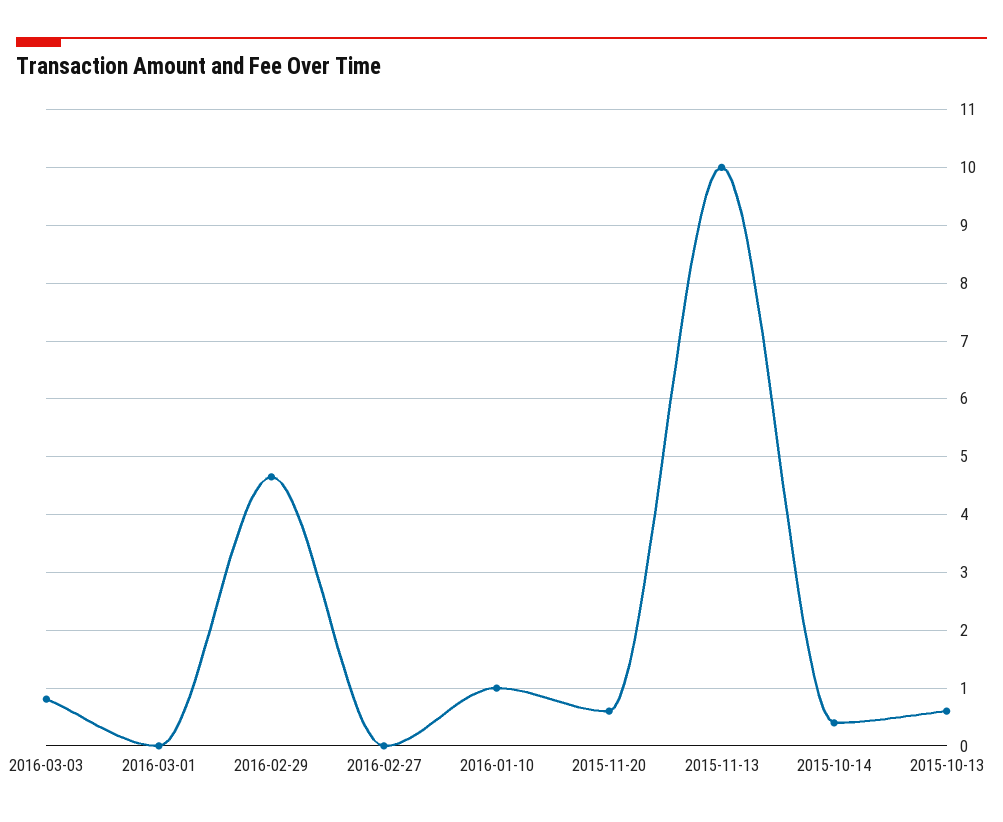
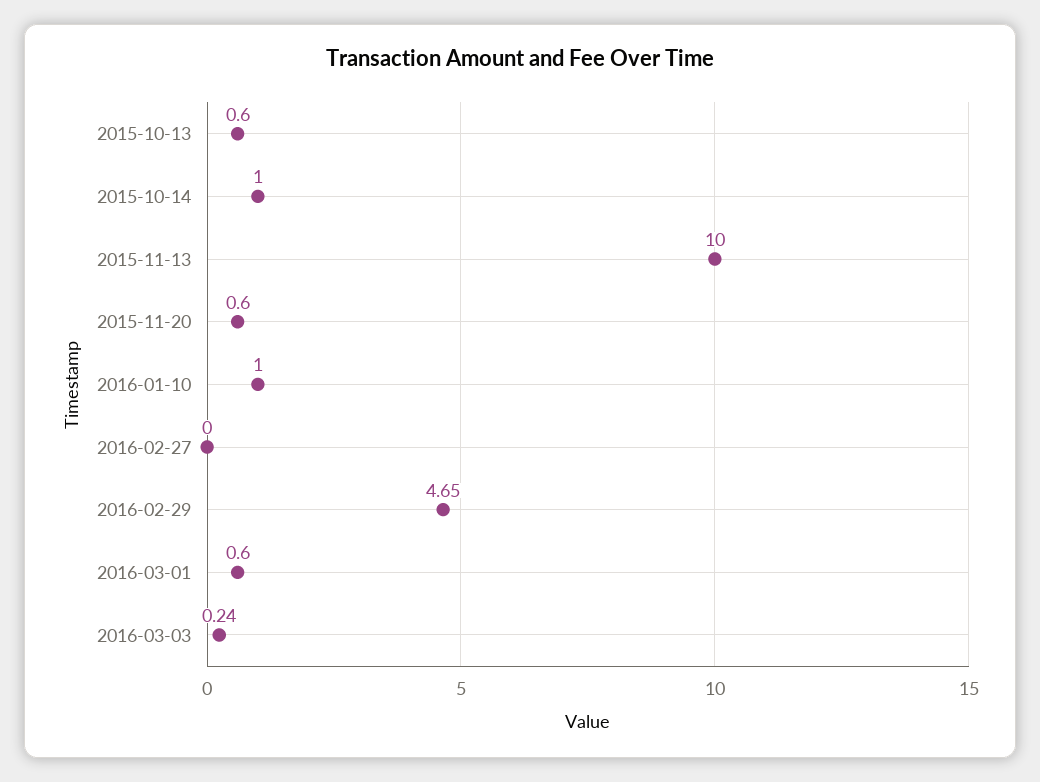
2016-03-03: 0.8 -> 0.24
2016-03-01: 0 -> 0.6
2015-10-14: 0.4 -> 1

